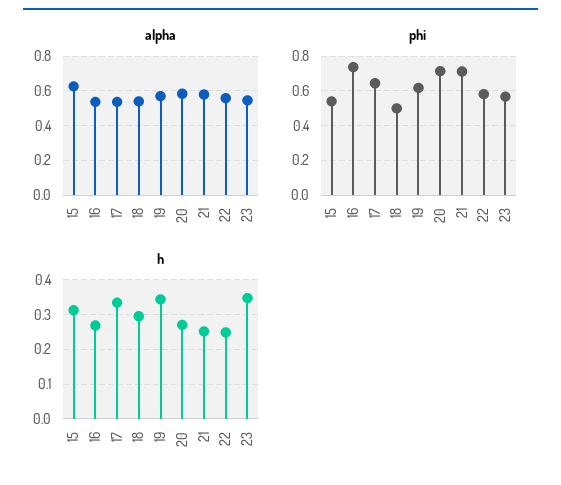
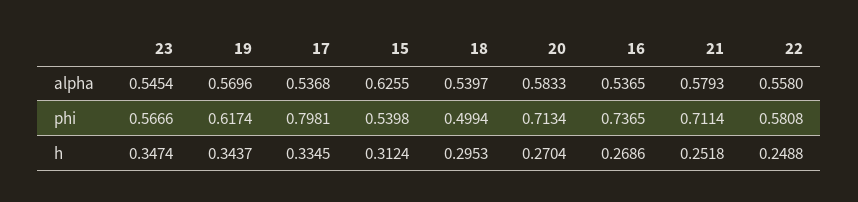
phi, 17: 0.65 -> 0.7981

